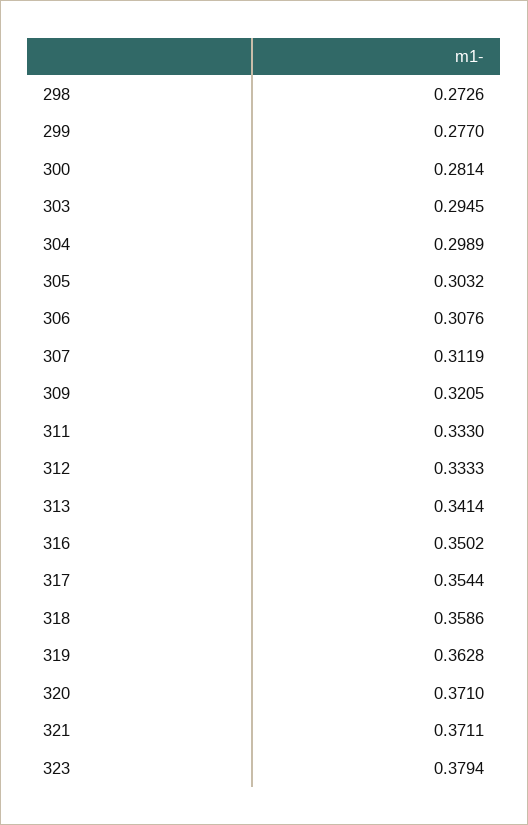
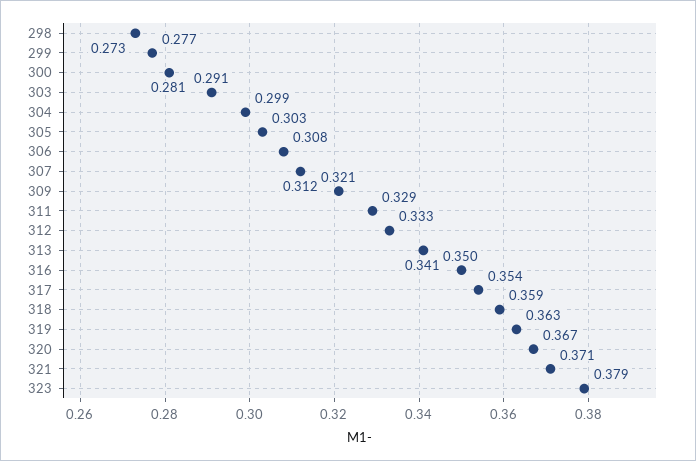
303: 0.2945 -> 0.291
311: 0.333 -> 0.329
320: 0.371 -> 0.367

